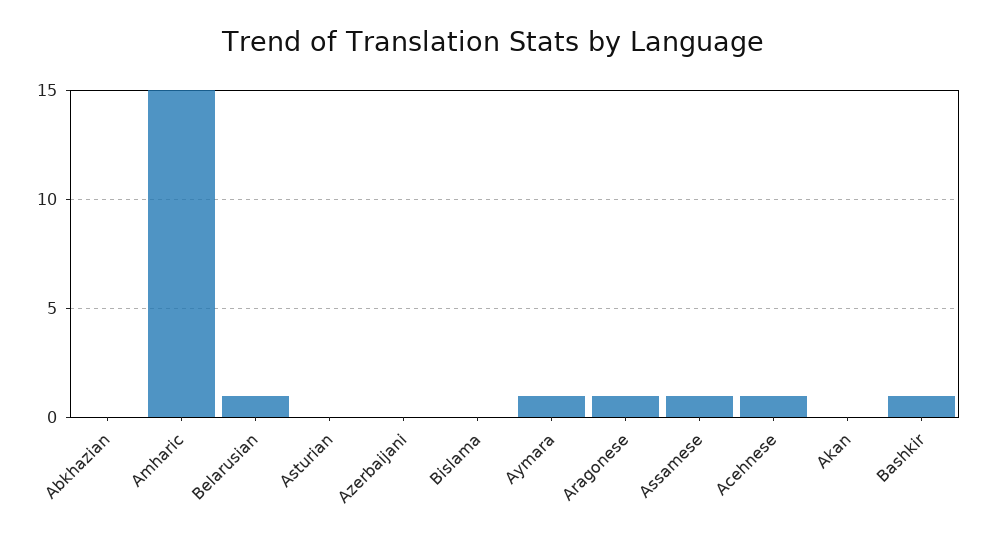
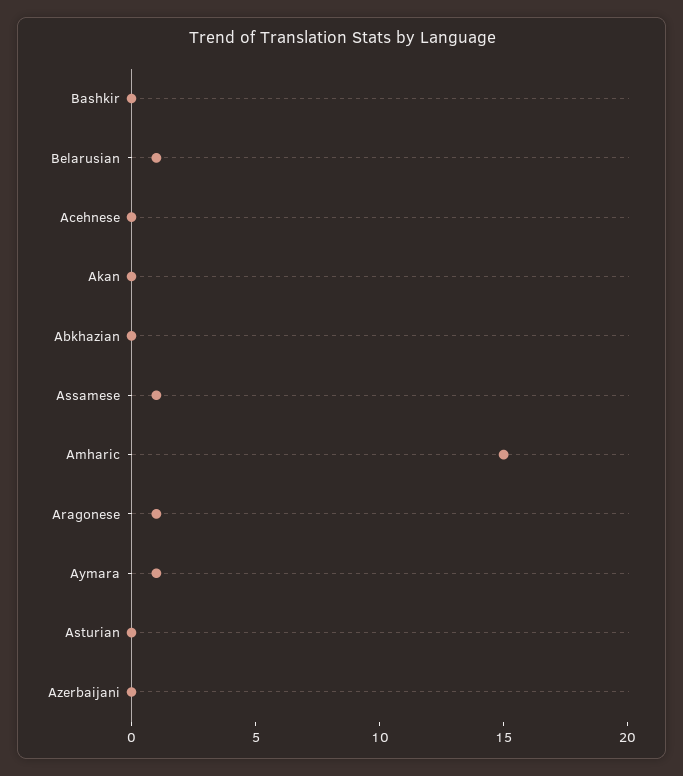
Bislama: 0 -> none
Acehnese: 1 -> 0
Bashkir: 1 -> 0

